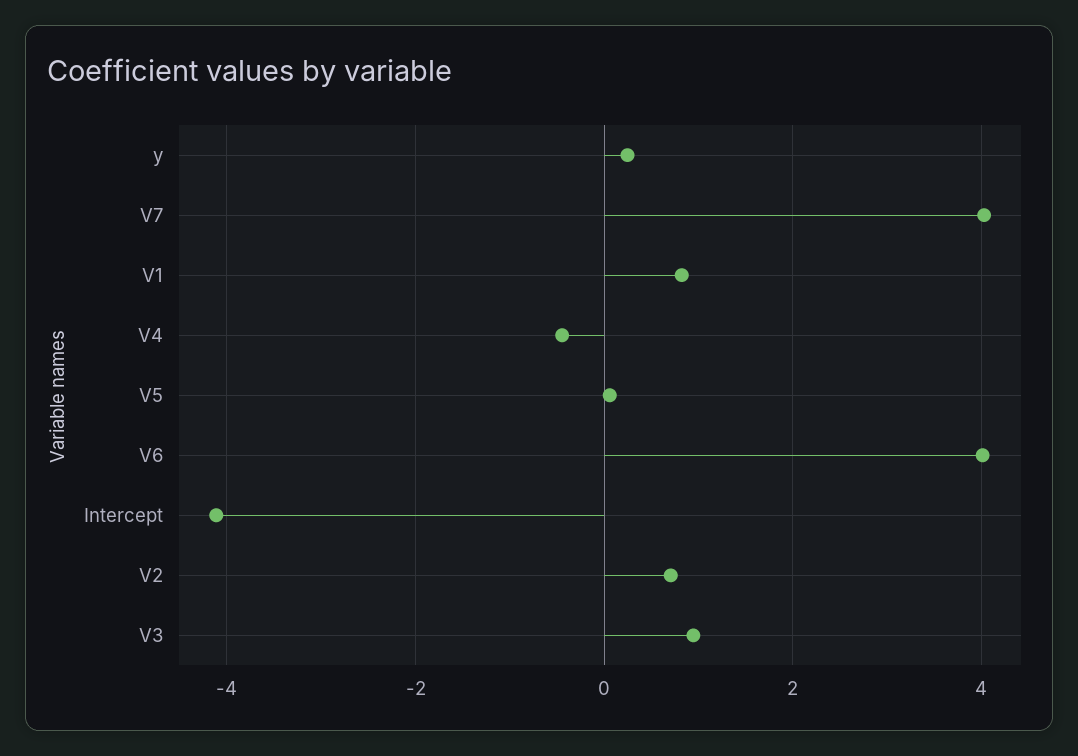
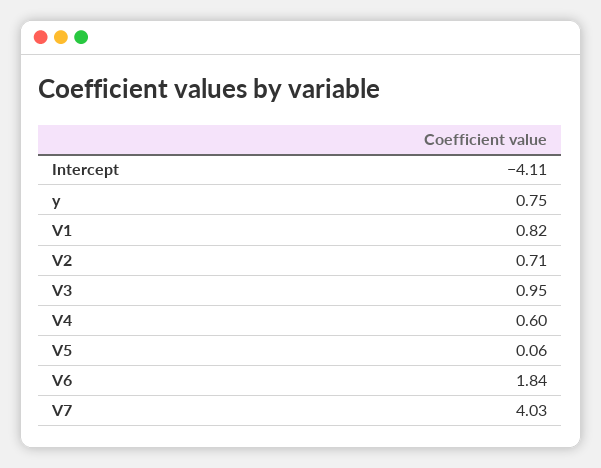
y: 0.2 -> 0.75
V4: -0.4 -> 0.6
V6: 4 -> 1.84

